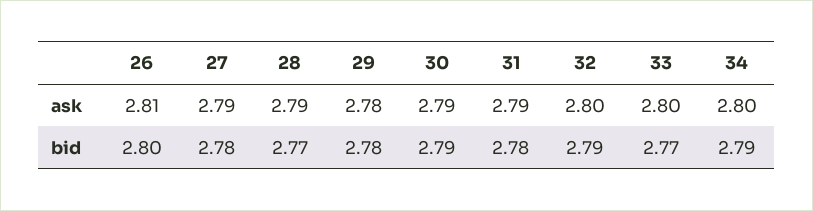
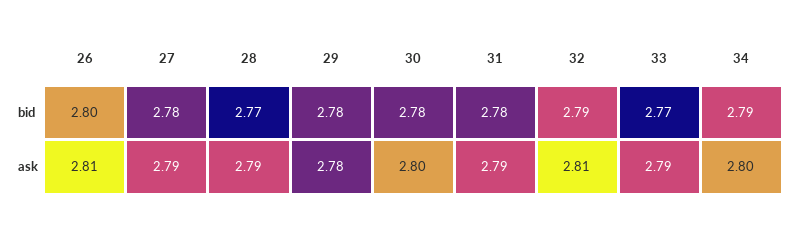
30, ask: 2.79 -> 2.8
32, ask: 2.8 -> 2.81
33, ask: 2.8 -> 2.79
30, bid: 2.79 -> 2.78

